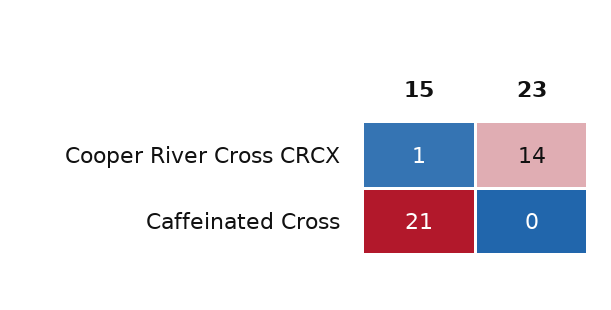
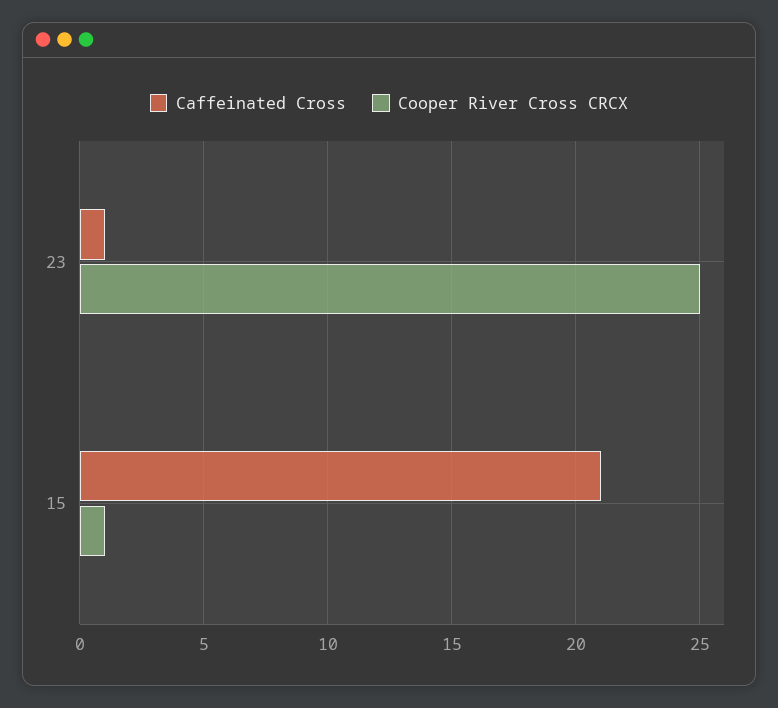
Cooper River Cross CRCX, 23: 14 -> 25
Caffeinated Cross, 23: 0 -> 1

